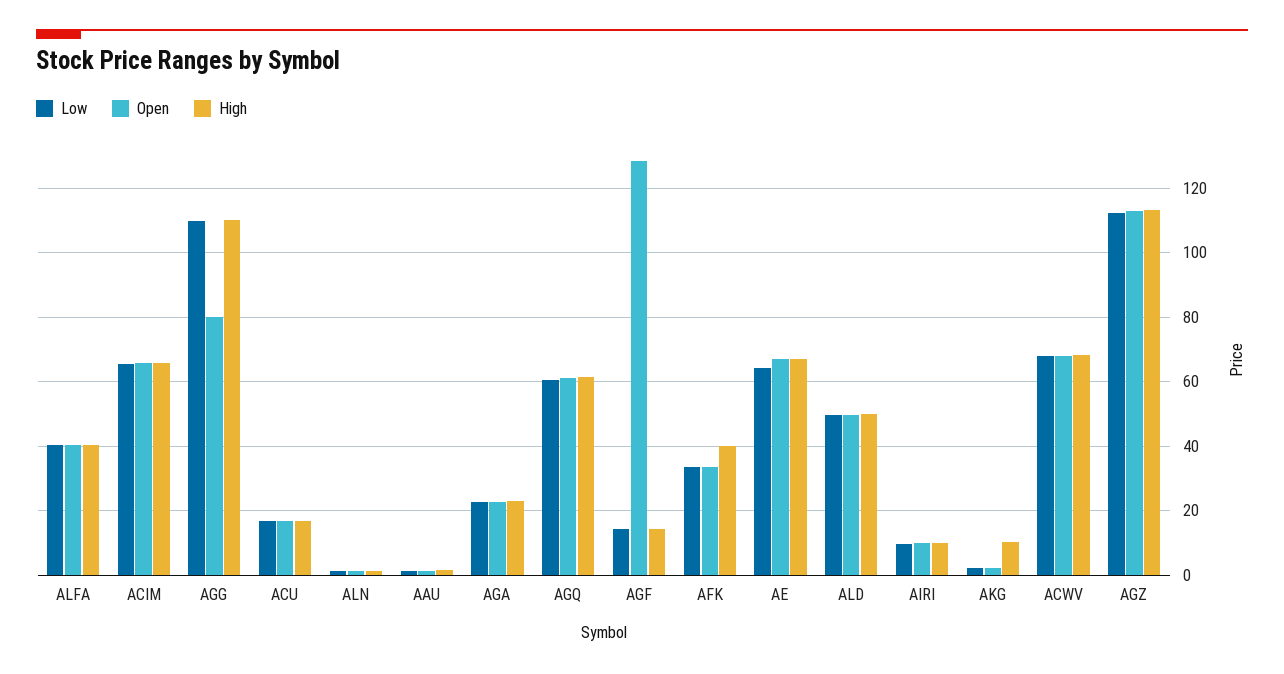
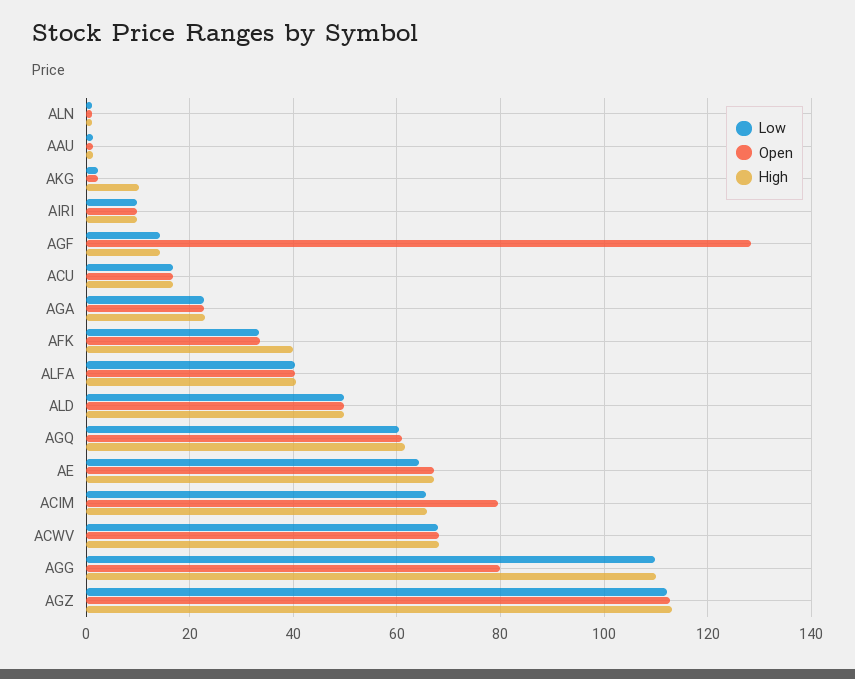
Open, ACIM: 66 -> 80

